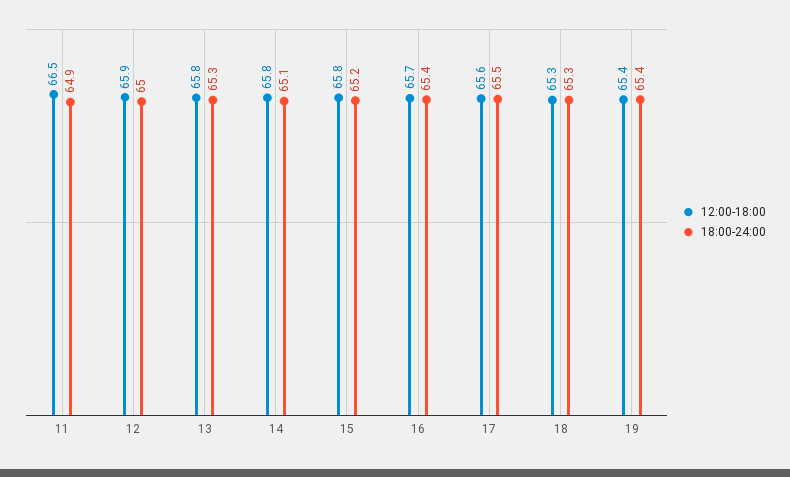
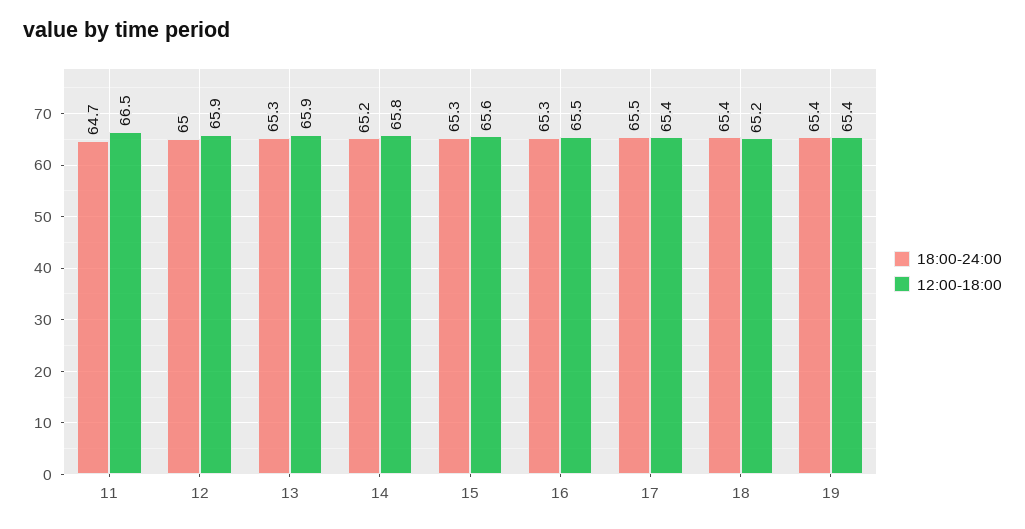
18:00-24:00, 11: 64.9 -> 64.7
12:00-18:00, 13: 65.8 -> 65.9
18:00-24:00, 14: 65.1 -> 65.2
12:00-18:00, 15: 65.8 -> 65.6
18:00-24:00, 15: 65.2 -> 65.3
12:00-18:00, 16: 65.7 -> 65.5
18:00-24:00, 16: 65.4 -> 65.3
12:00-18:00, 17: 65.6 -> 65.4
12:00-18:00, 18: 65.3 -> 65.2
18:00-24:00, 18: 65.3 -> 65.4

